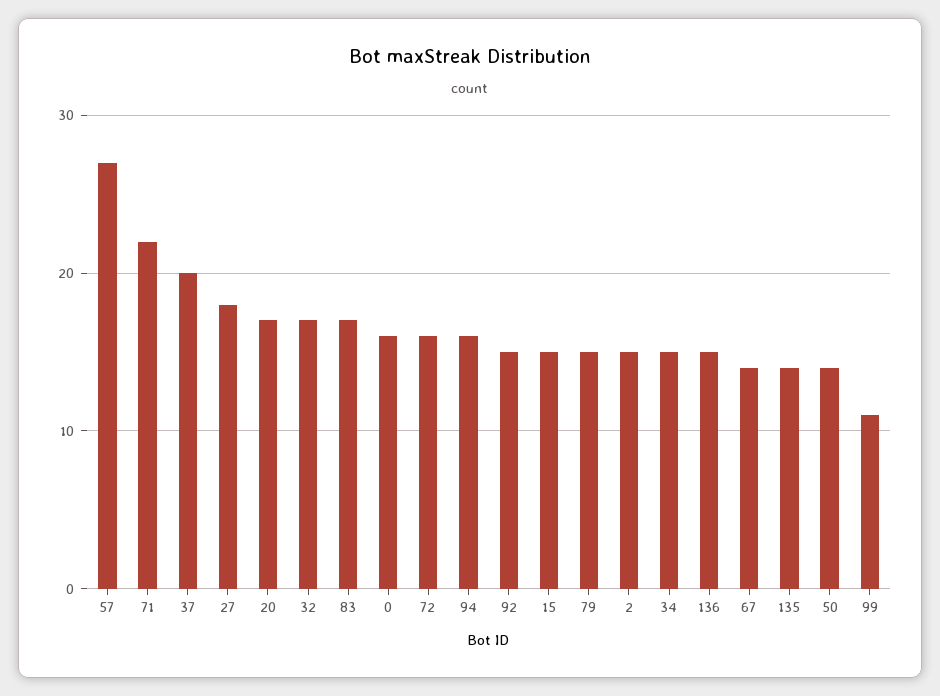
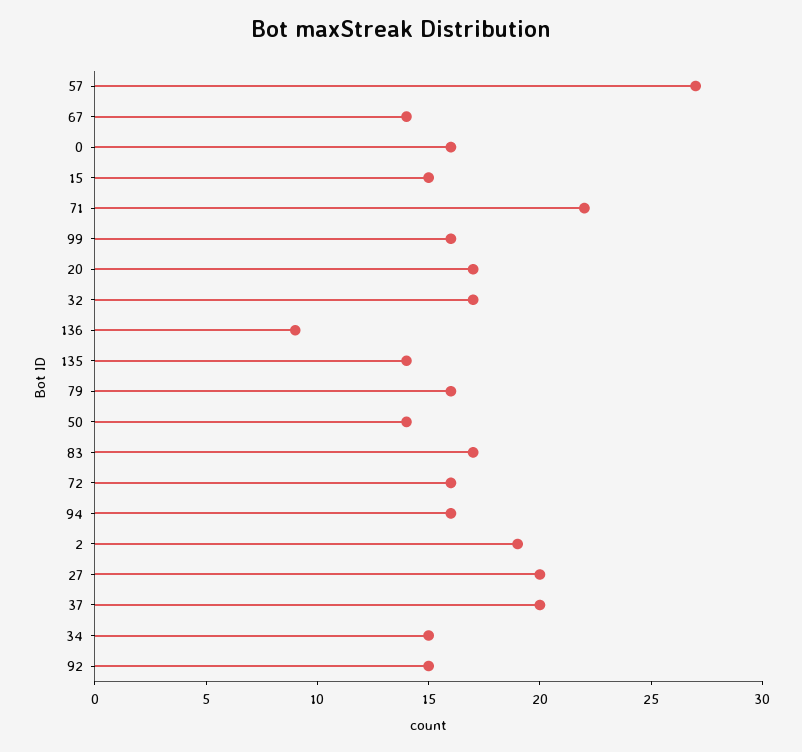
27: 18 -> 20
79: 15 -> 16
2: 15 -> 19
136: 15 -> 9
99: 11 -> 16

